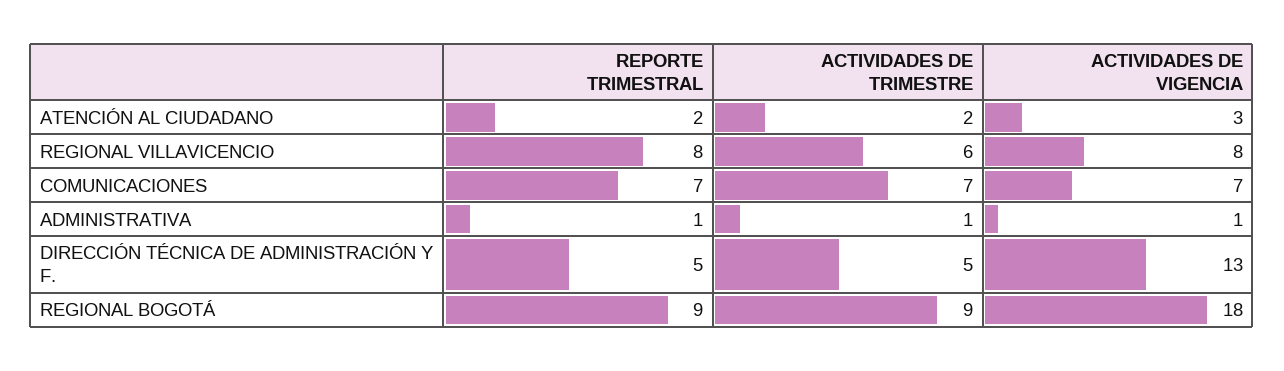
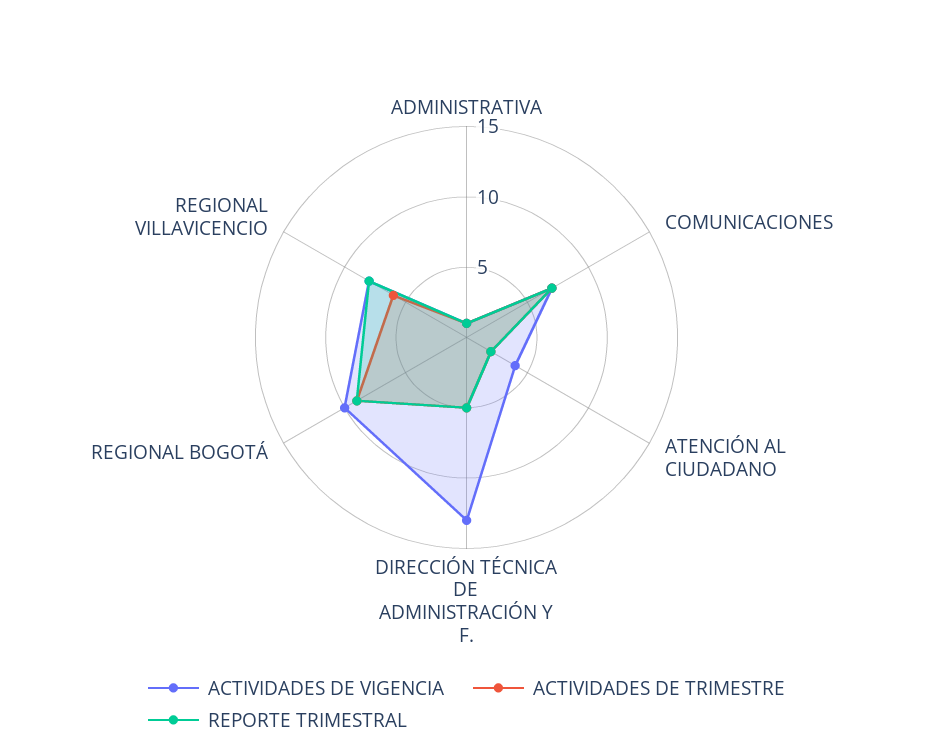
ACTIVIDADES DE VIGENCIA, ATENCIÓN AL CIUDADANO: 3 -> 4
ACTIVIDADES DE VIGENCIA, REGIONAL BOGOTÁ: 18 -> 10

